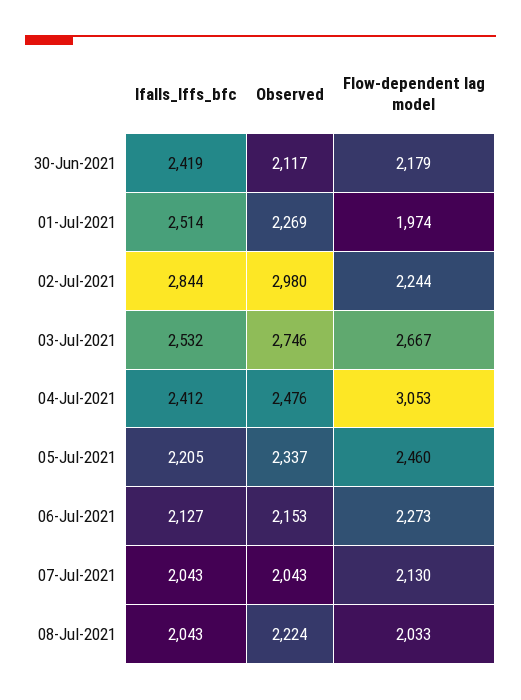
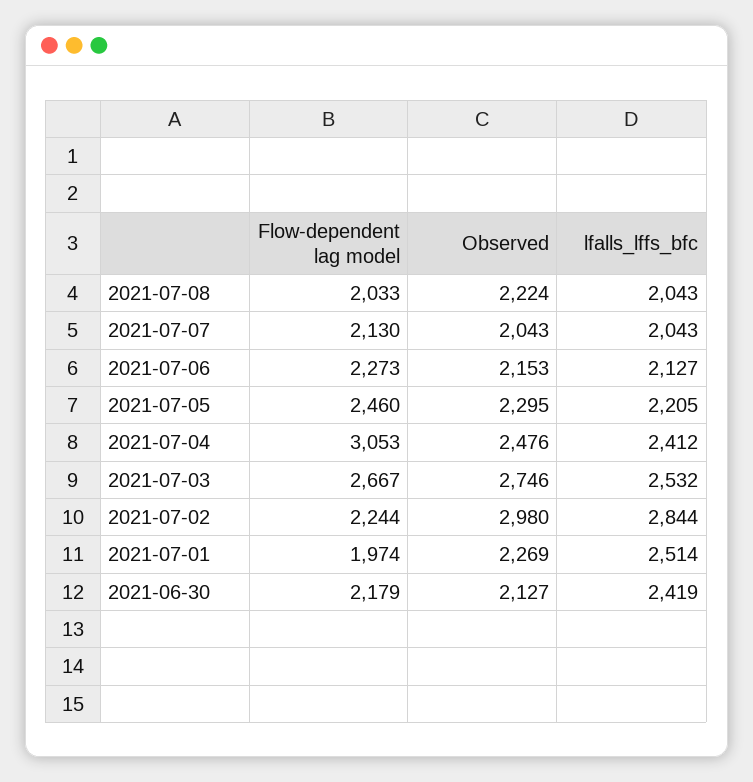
Observed, 30-Jun-2021: 2117 -> 2127
Observed, 05-Jul-2021: 2337 -> 2295

